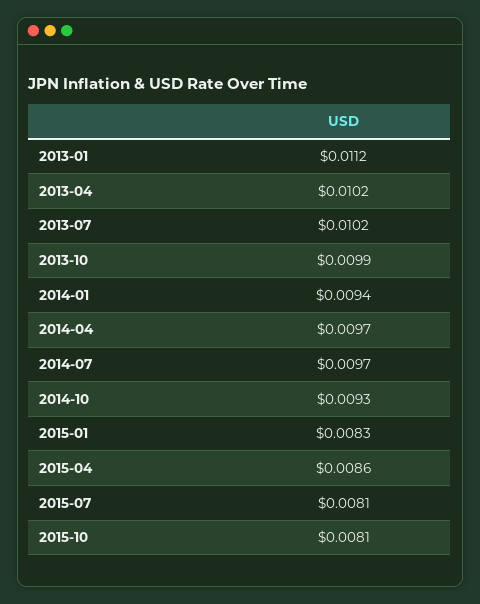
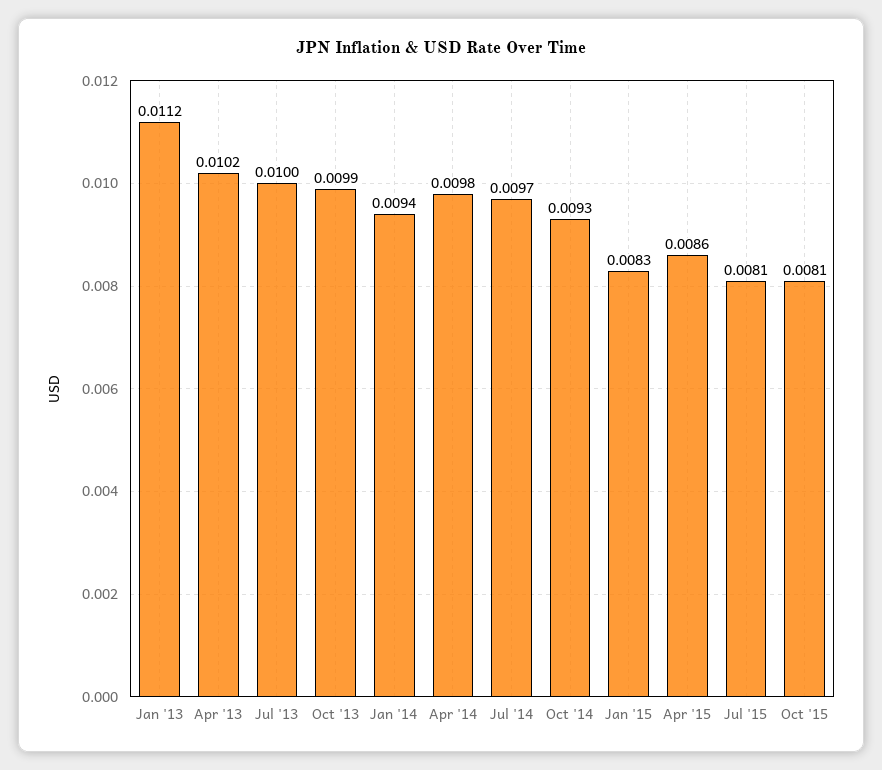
2013-07: 0.0102 -> 0.01
2014-04: 0.0097 -> 0.0098

